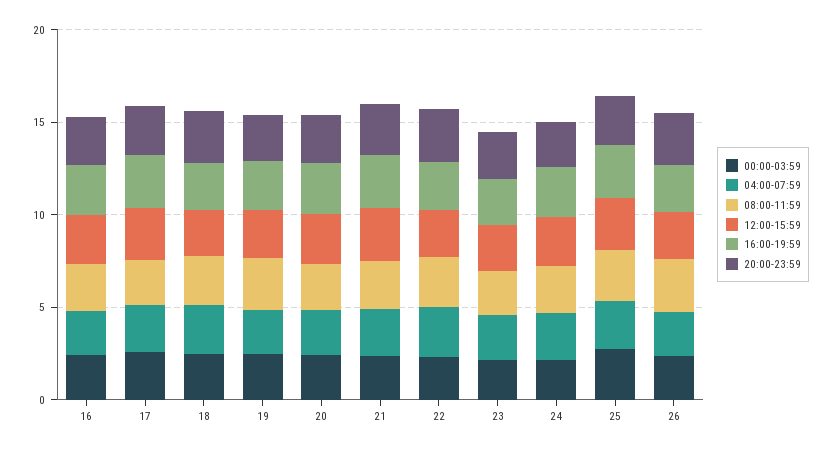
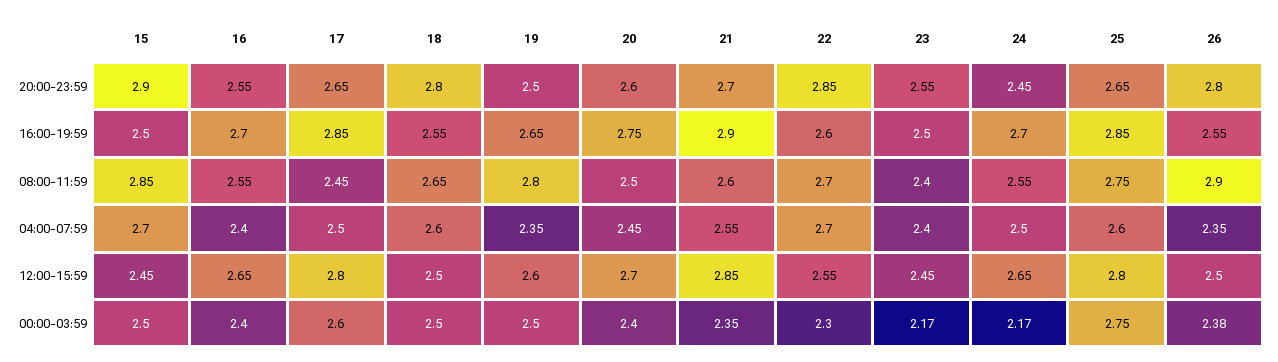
20:00-23:59, 15: none -> 2.9
16:00-19:59, 15: none -> 2.5
08:00-11:59, 15: none -> 2.85
04:00-07:59, 15: none -> 2.7
12:00-15:59, 15: none -> 2.45
00:00-03:59, 15: none -> 2.5

